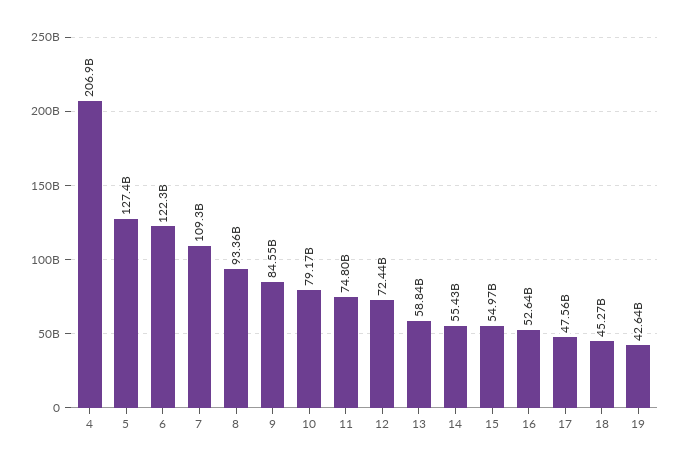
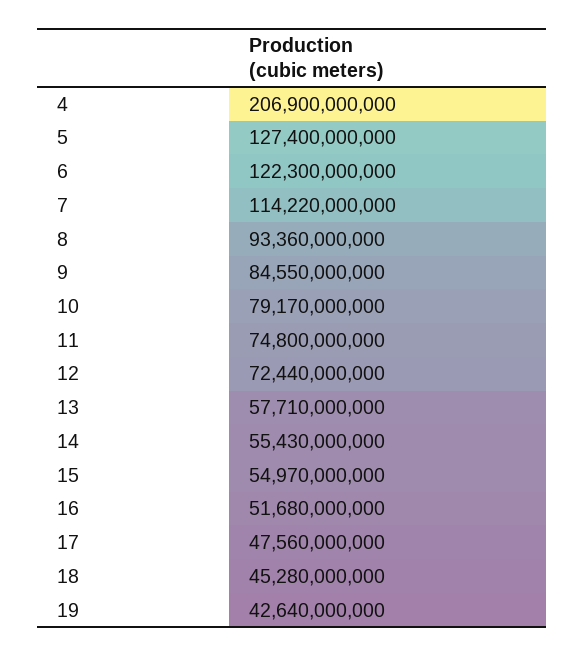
7: 109300000000 -> 114220000000
13: 58840000000 -> 57710000000
16: 52640000000 -> 51680000000
18: 45270000000 -> 45280000000

